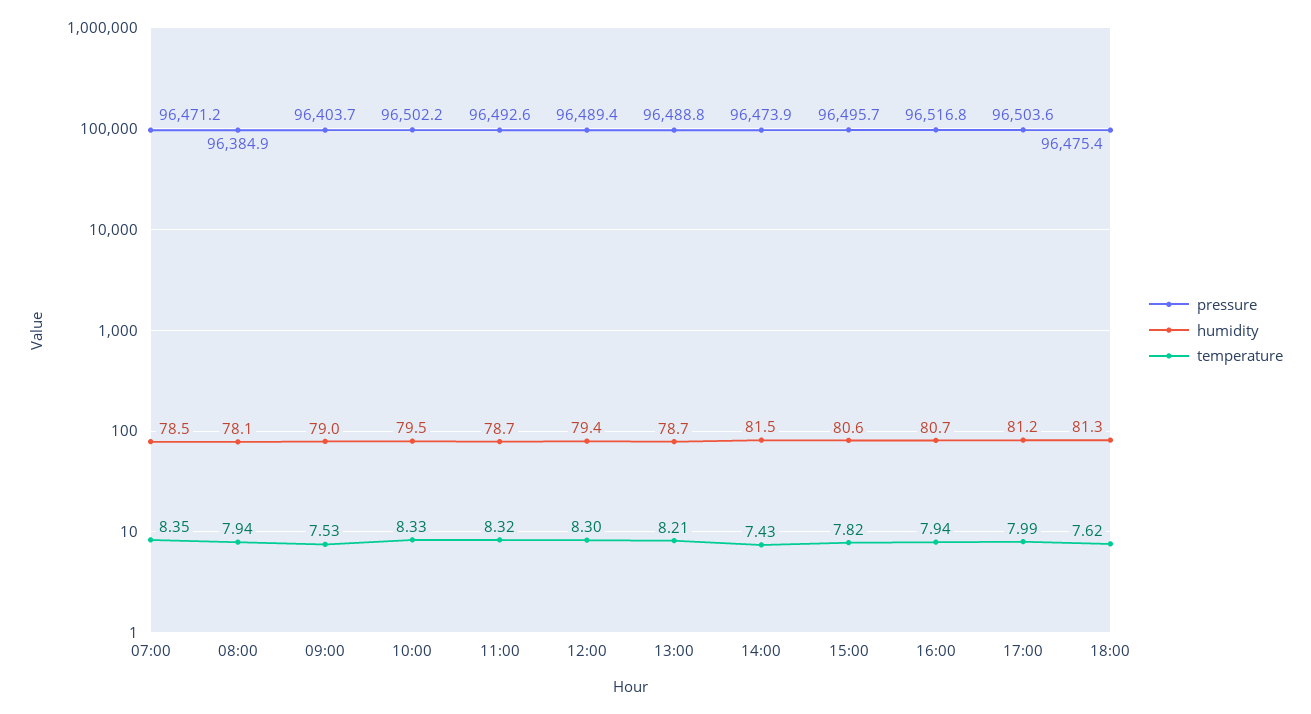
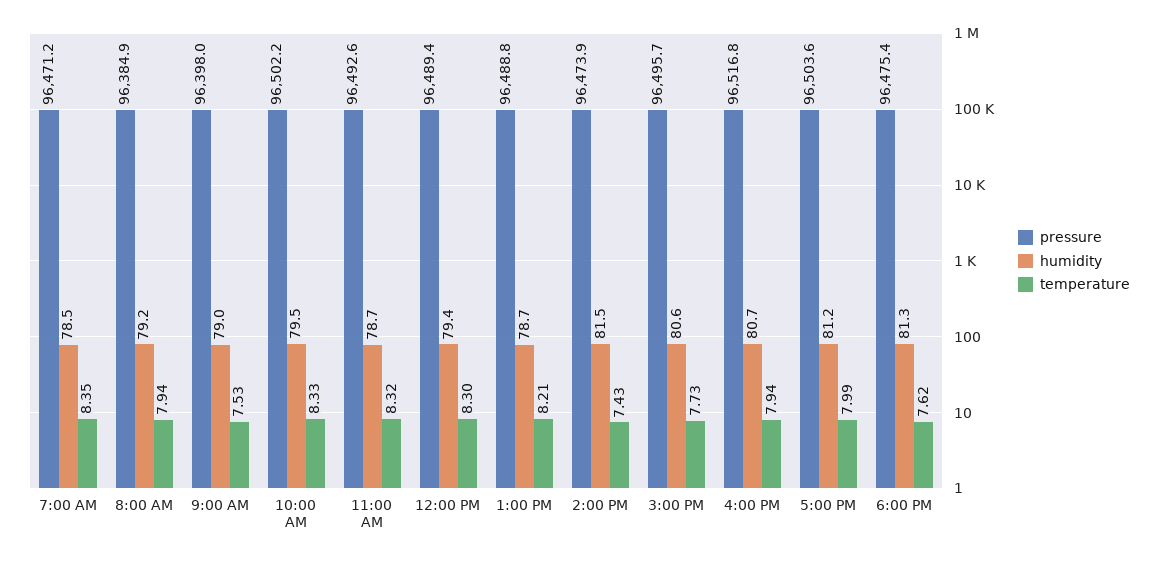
humidity, 08:00: 78.1 -> 79.2
pressure, 09:00: 96403.7 -> 96398
temperature, 15:00: 7.82 -> 7.73

